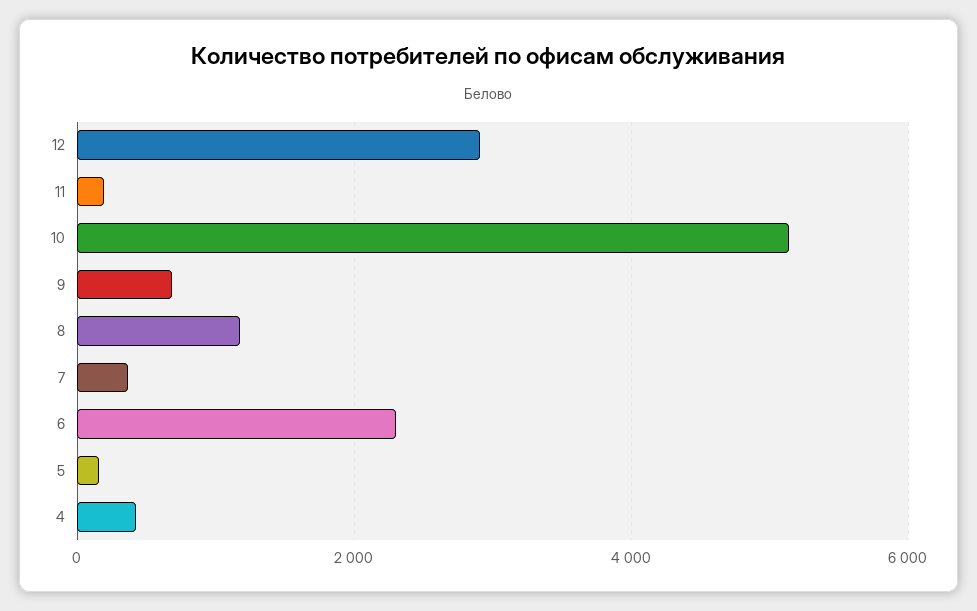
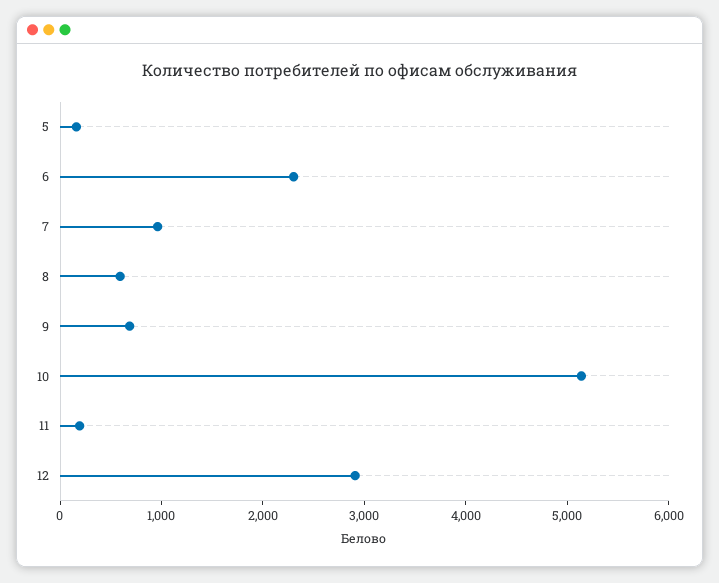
8: 1200 -> 600
7: 400 -> 1000
4: 400 -> none

